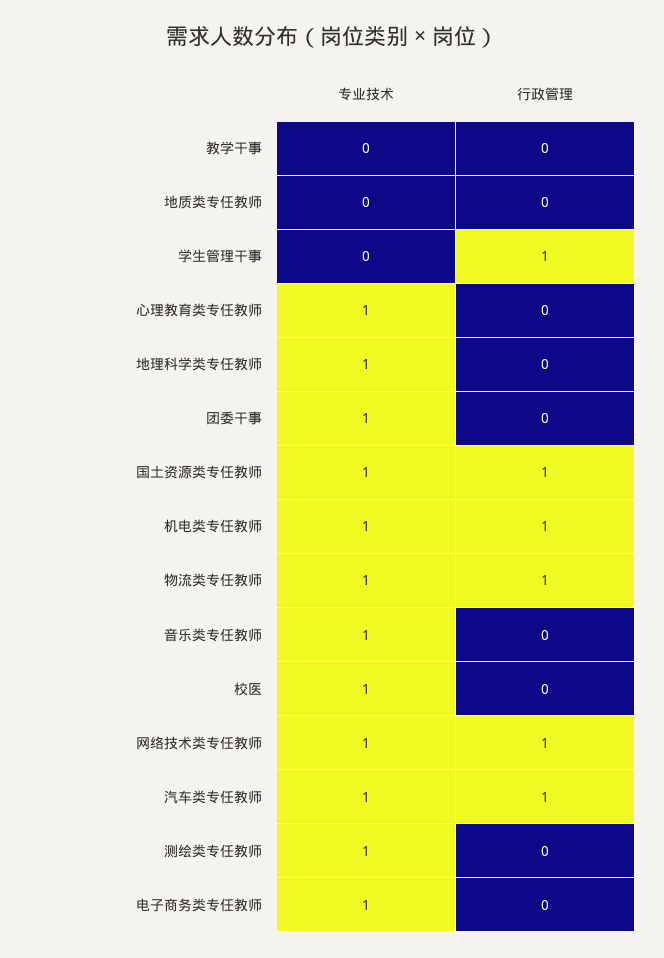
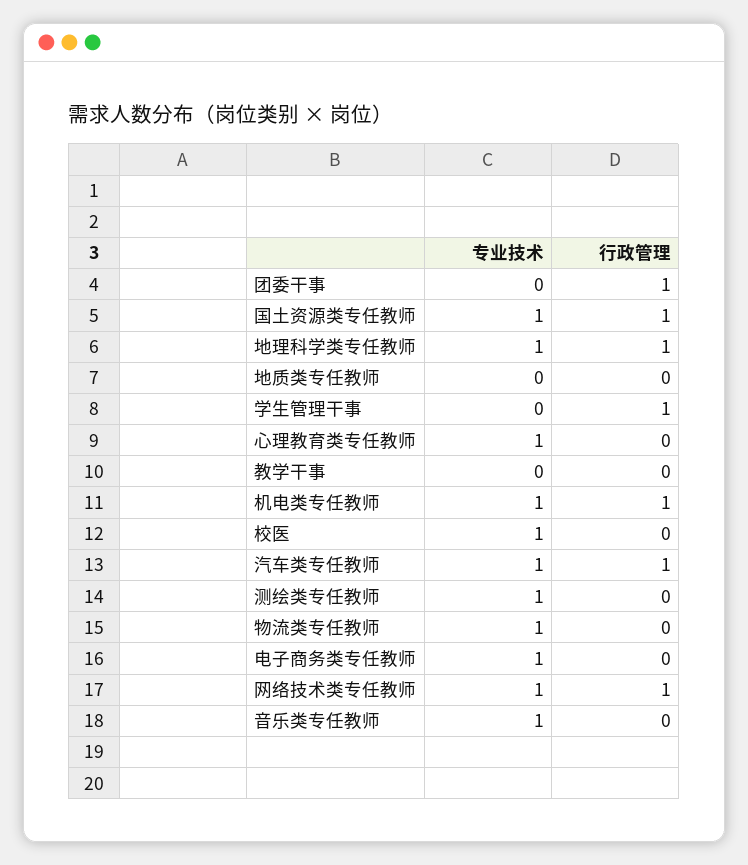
行政管理, 地理科学类专任教师: 0 -> 1
专业技术, 团委干事: 1 -> 0
行政管理, 团委干事: 0 -> 1
行政管理, 物流类专任教师: 1 -> 0

